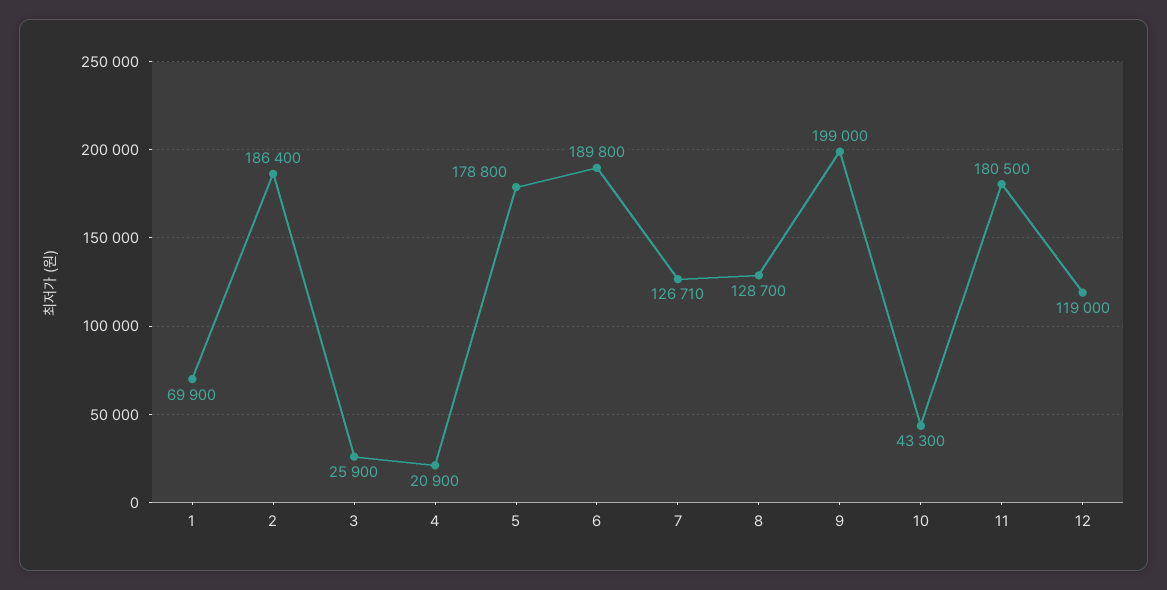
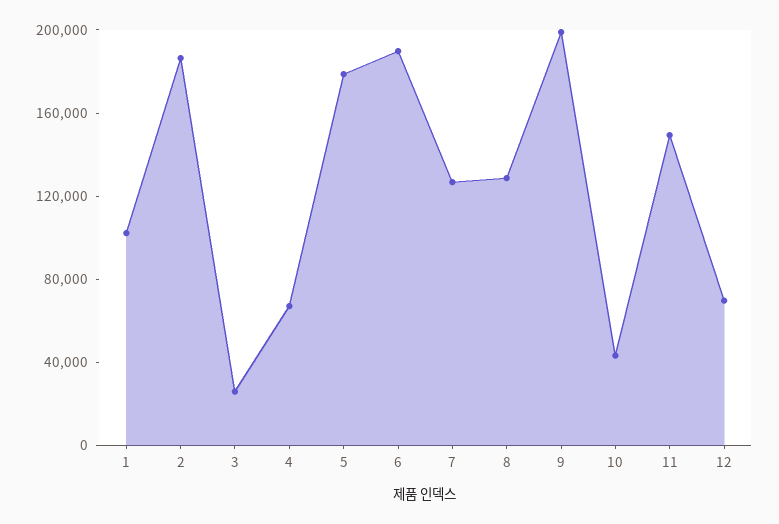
1: 69900 -> 100000
4: 20900 -> 70000
11: 180500 -> 150000
12: 119000 -> 70000

